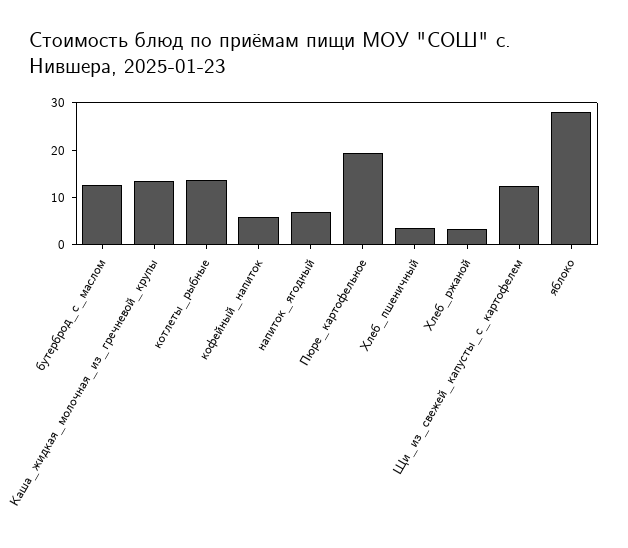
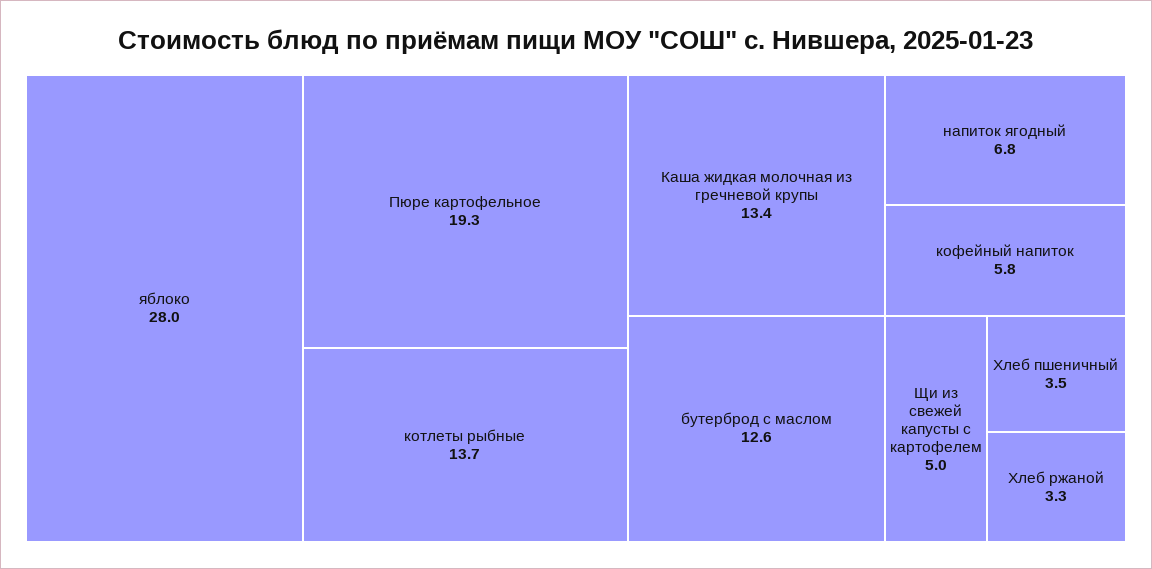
Щи_из_свежей_капусты_с_картофелем: 12 -> 5

